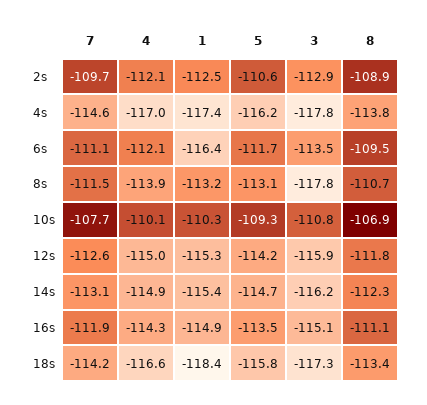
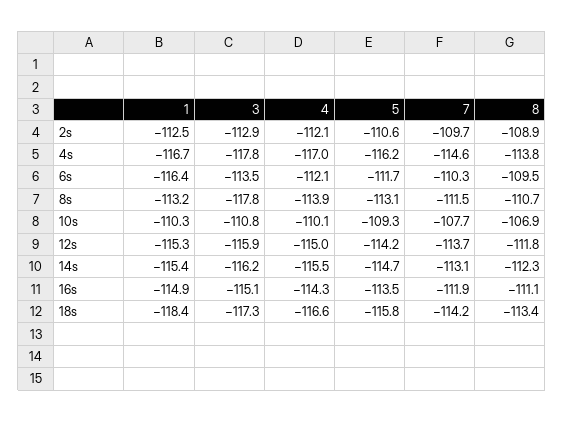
1, 4s: -117.4 -> -116.7
7, 6s: -111.1 -> -110.3
7, 12s: -112.6 -> -113.7
4, 14s: -114.9 -> -115.5

